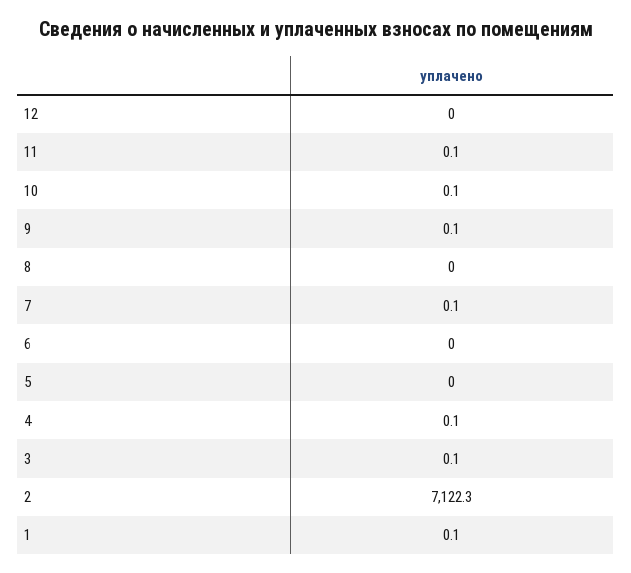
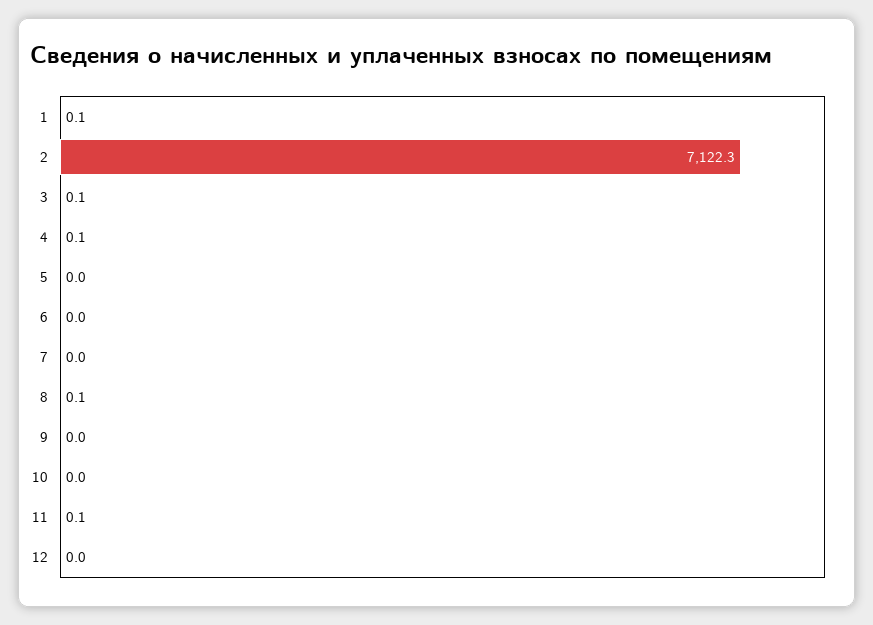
10: 0.1 -> 0
9: 0.1 -> 0
8: 0 -> 0.1
7: 0.1 -> 0

